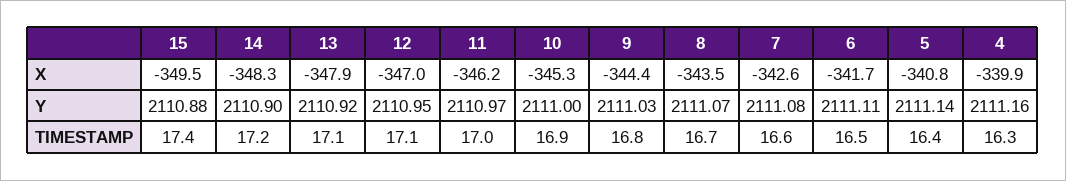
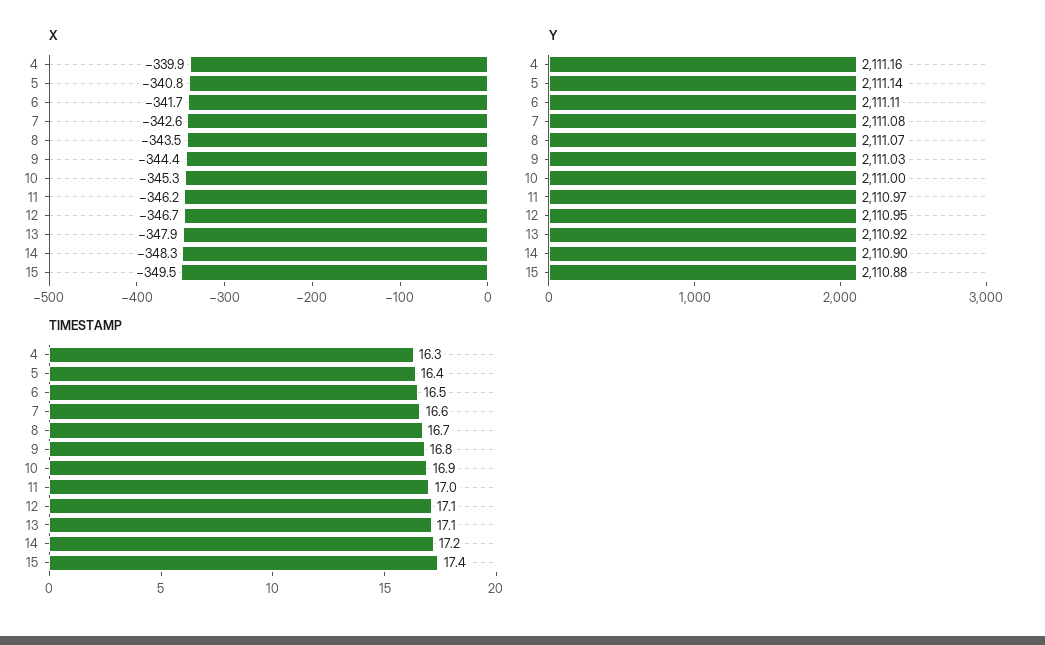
X, 12: -347 -> -346.7

